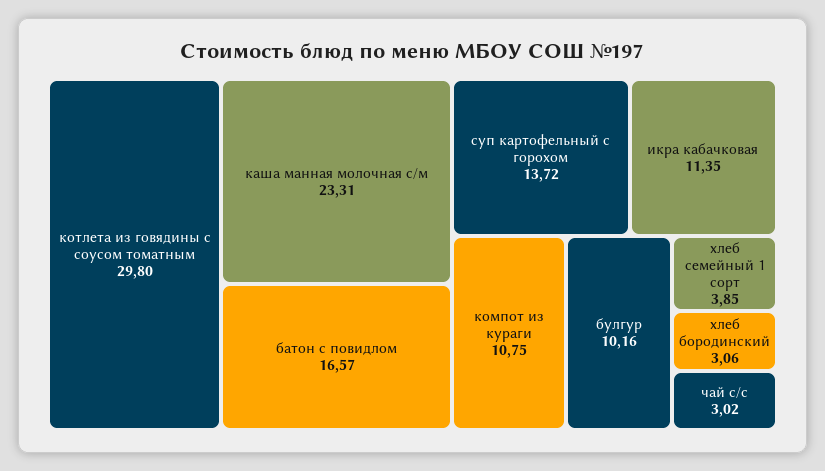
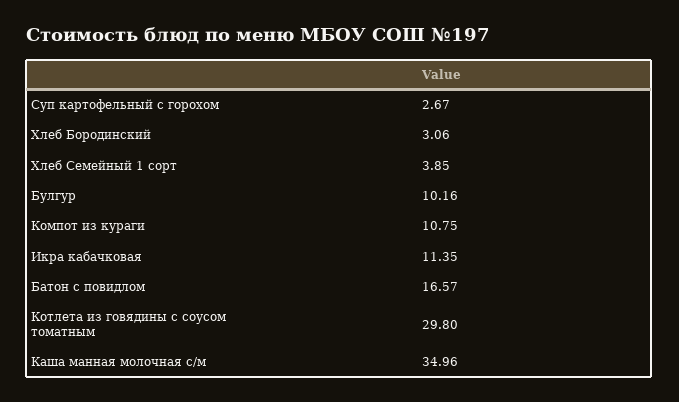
каша манная молочная с/м: 23.31 -> 34.96
суп картофельный с горохом: 13.72 -> 2.67
чай с/с: 3.02 -> none

